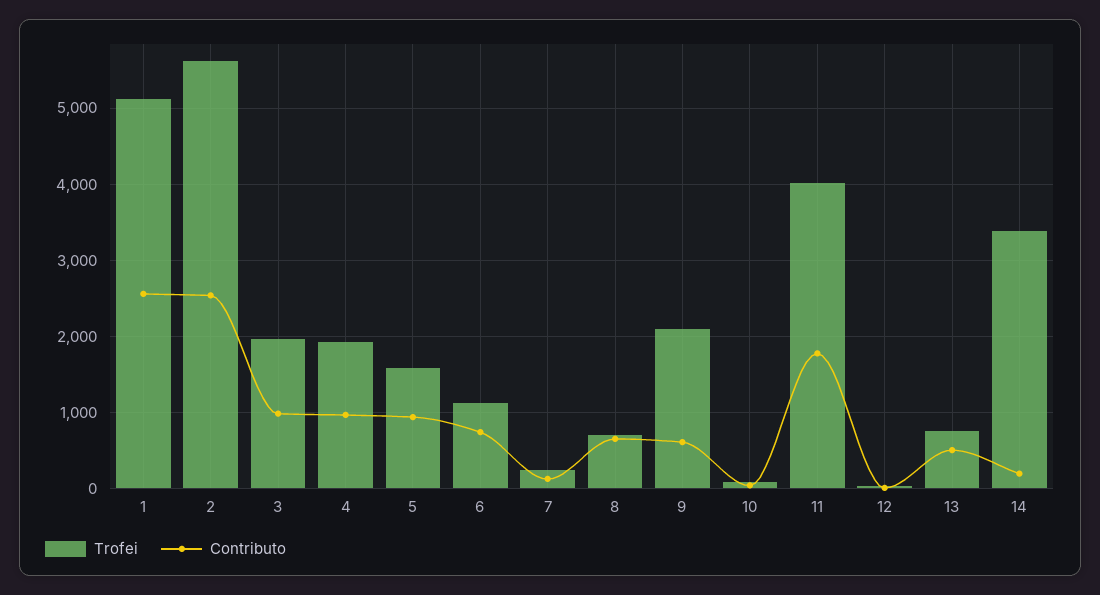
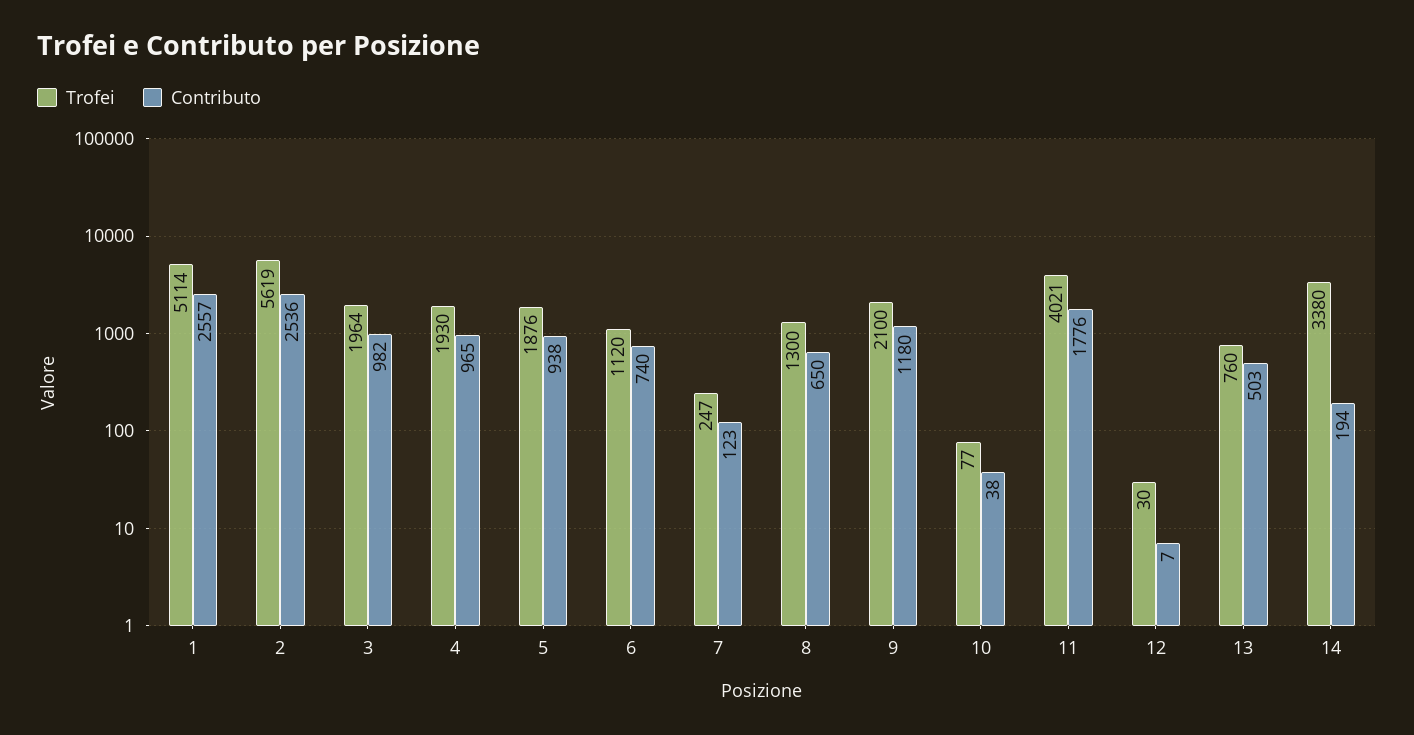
Trofei, 5: 1600 -> 1876
Trofei, 8: 700 -> 1300
Contributo, 9: 600 -> 1180

